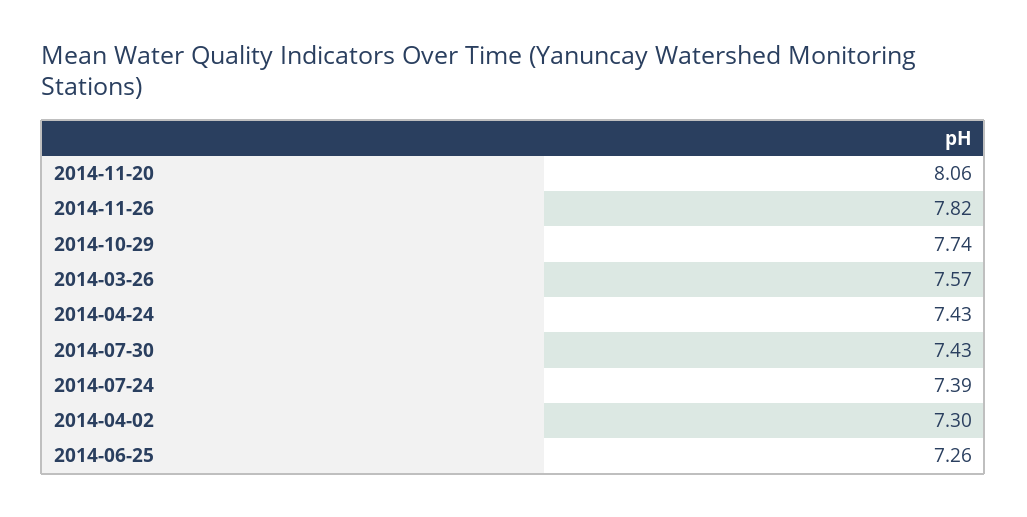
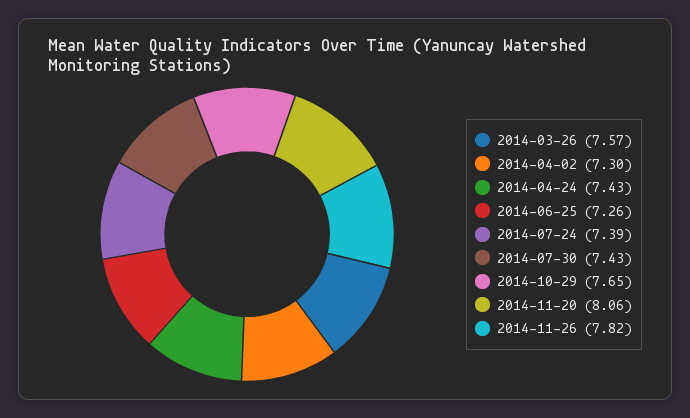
2014-10-29: 7.74 -> 7.65

